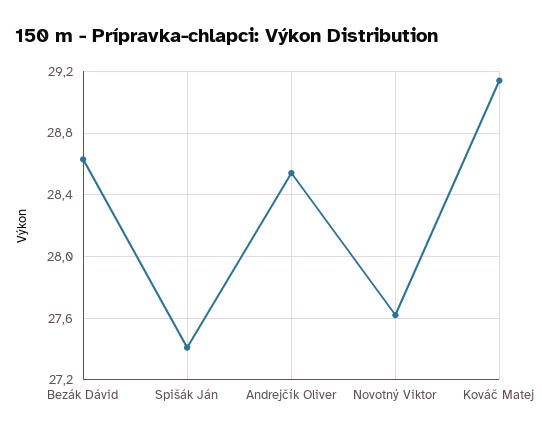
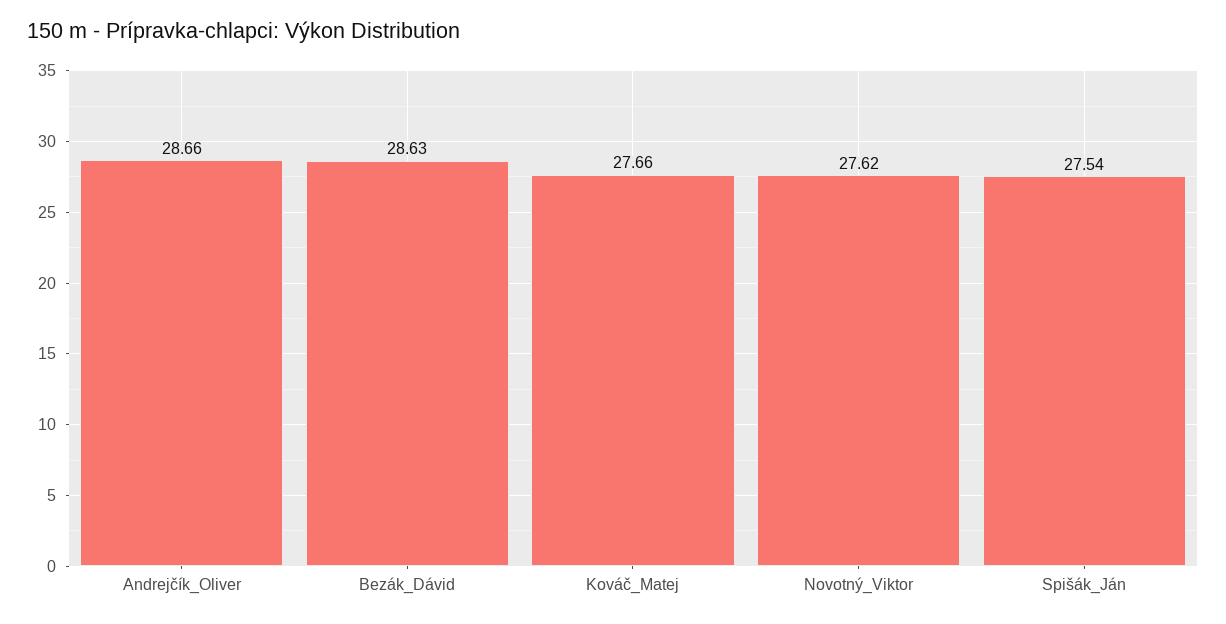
Spišák Ján: 27.4 -> 27.54
Andrejčík Oliver: 28.55 -> 28.66
Kováč Matej: 29.15 -> 27.66

